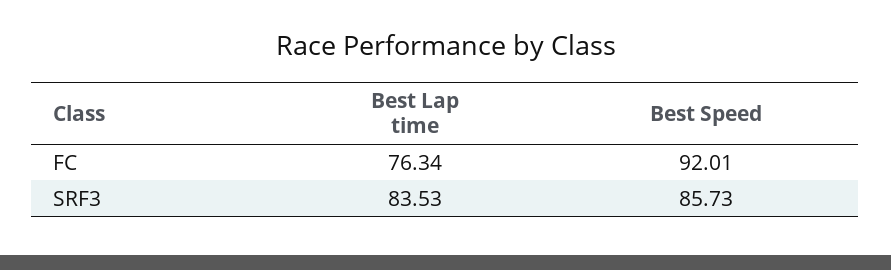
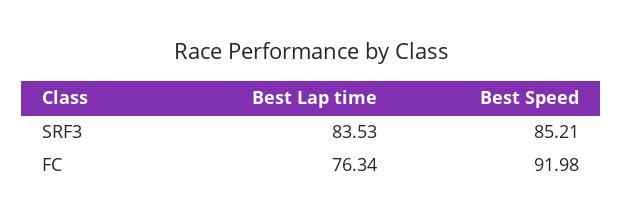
Best Speed, FC: 92.01 -> 91.98
Best Speed, SRF3: 85.73 -> 85.21

